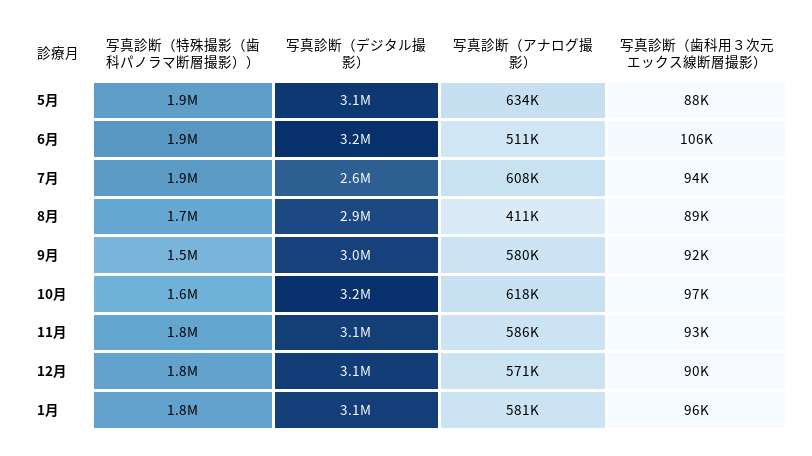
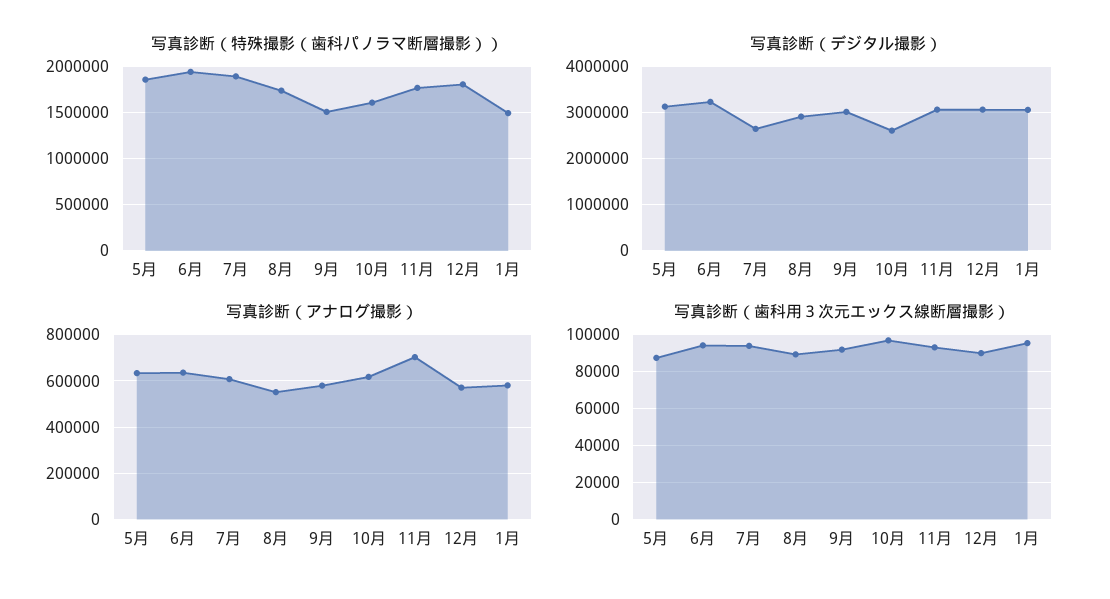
写真診断（アナログ撮影）, 6月: 511000 -> 650000
写真診断（歯科用３次元エックス線断層撮影）, 6月: 106000 -> 95000
写真診断（アナログ撮影）, 8月: 411000 -> 550000
写真診断（デジタル撮影）, 10月: 3200000 -> 2600000
写真診断（アナログ撮影）, 11月: 586000 -> 700000
写真診断（特殊撮影（歯科パノラマ断層撮影））, 1月: 1800000 -> 1500000

